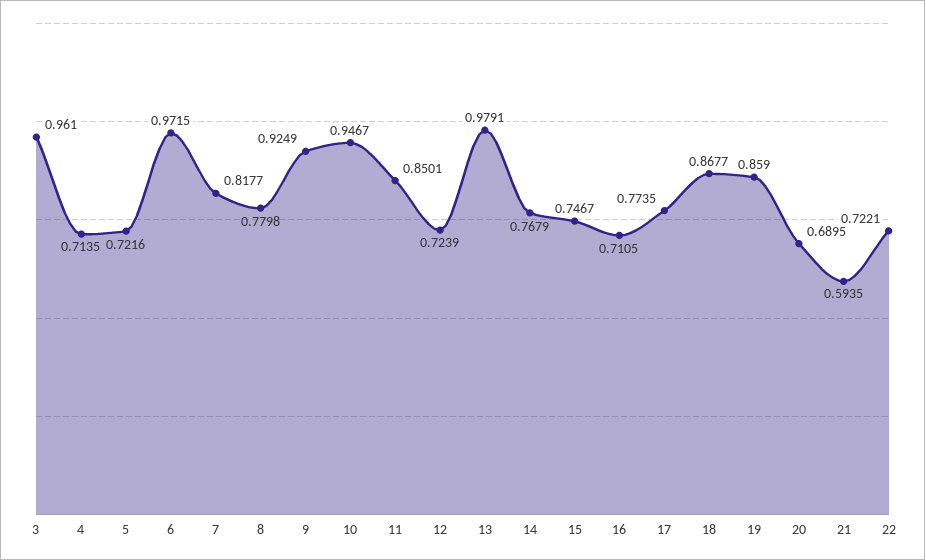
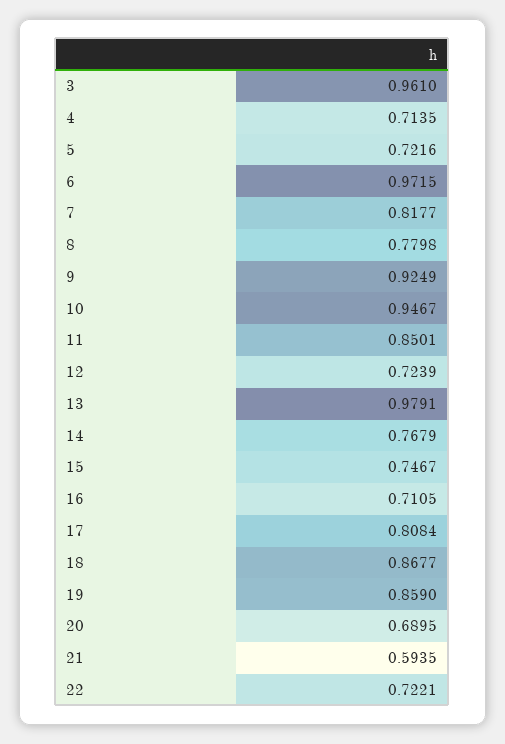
17: 0.7735 -> 0.8084

